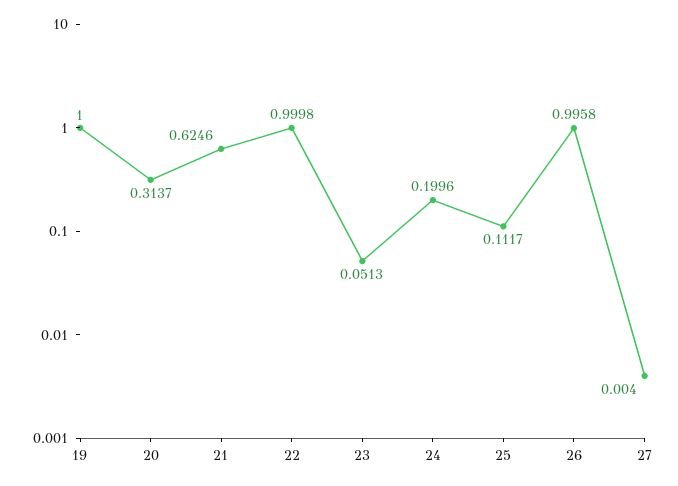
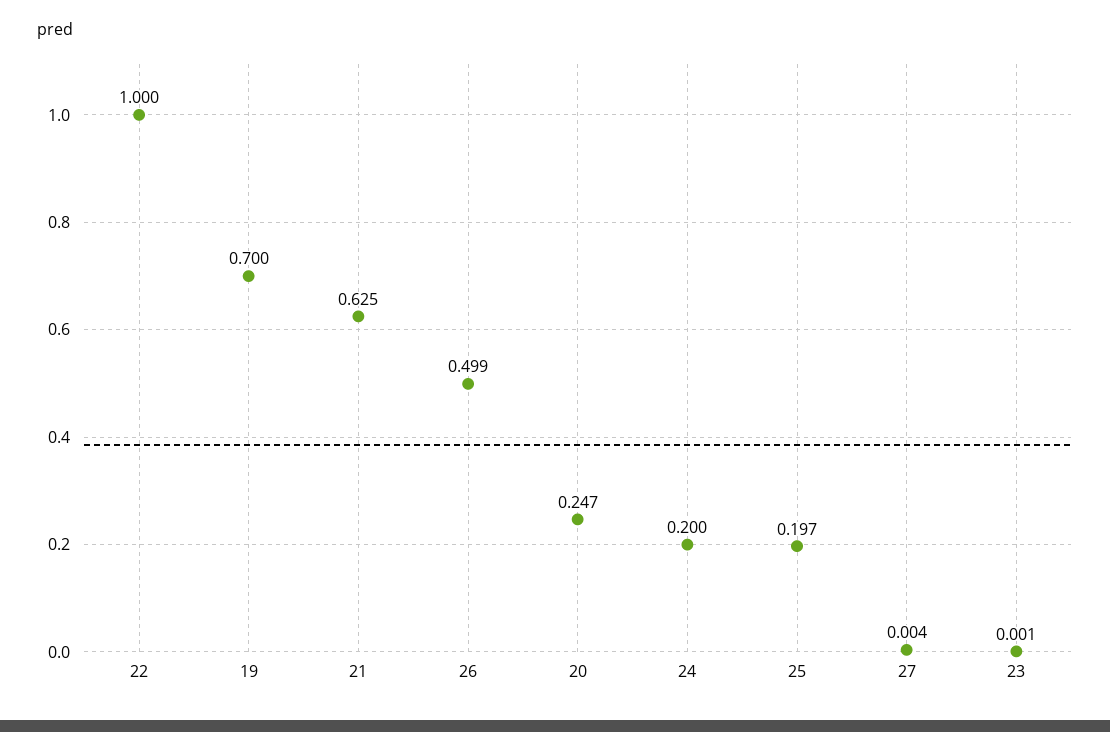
19: 1 -> 0.7
20: 0.3137 -> 0.247
23: 0.0513 -> 0.001
25: 0.1117 -> 0.197
26: 0.9958 -> 0.499

